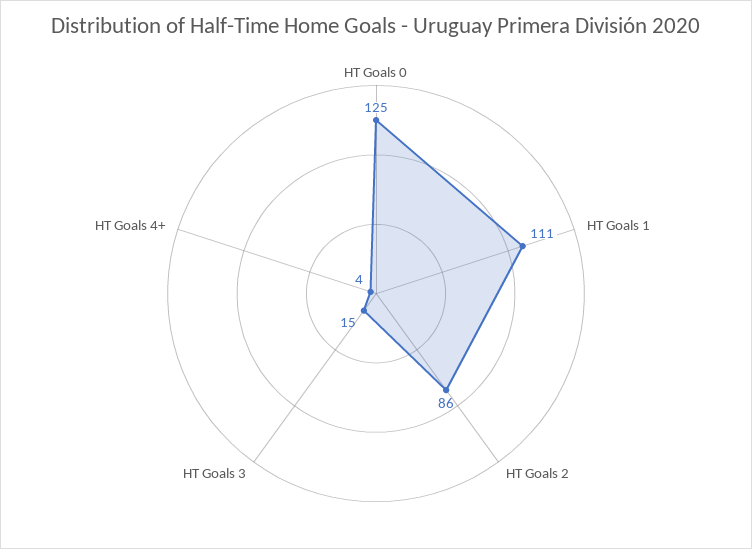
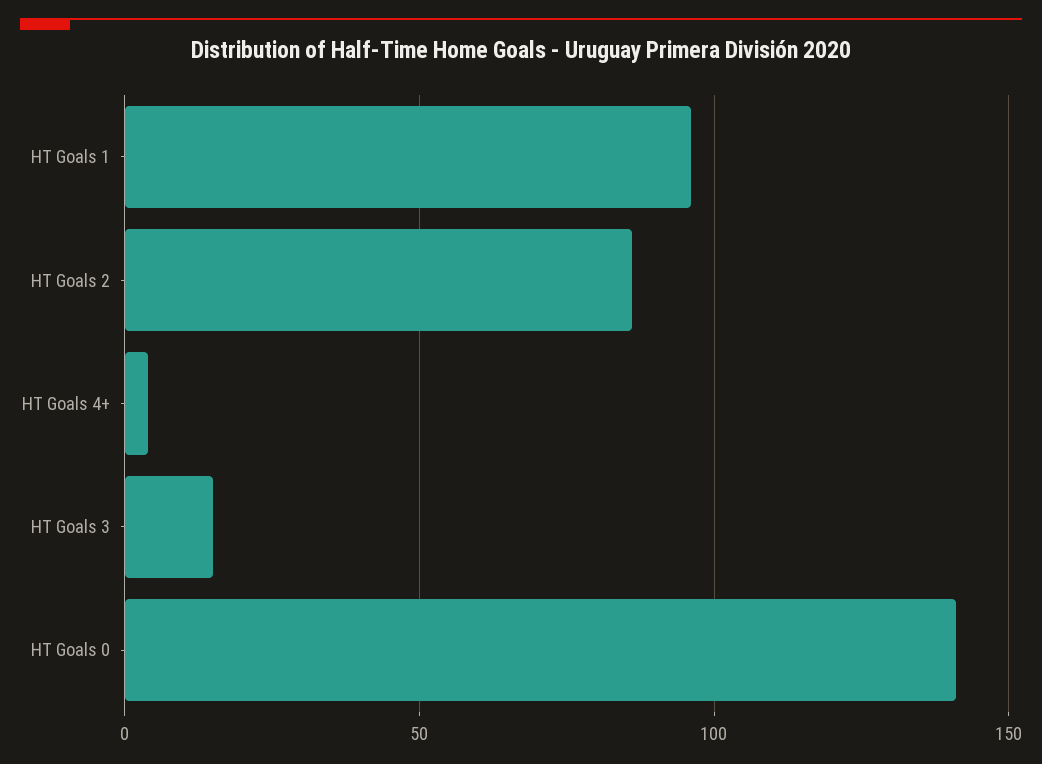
HT Goals 0: 125 -> 140
HT Goals 1: 111 -> 95

